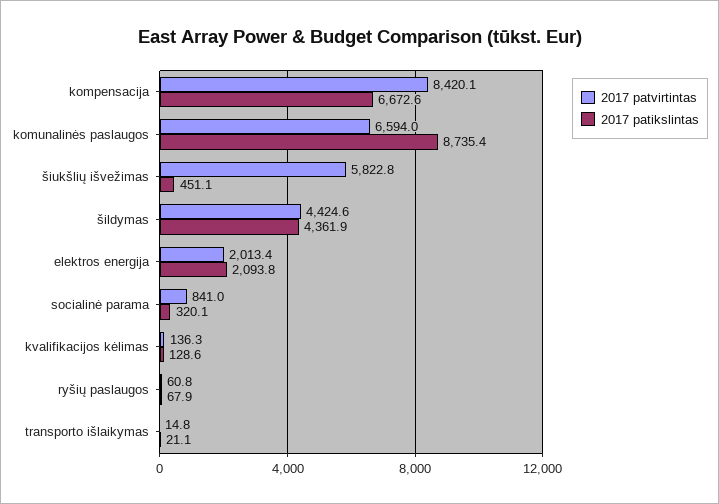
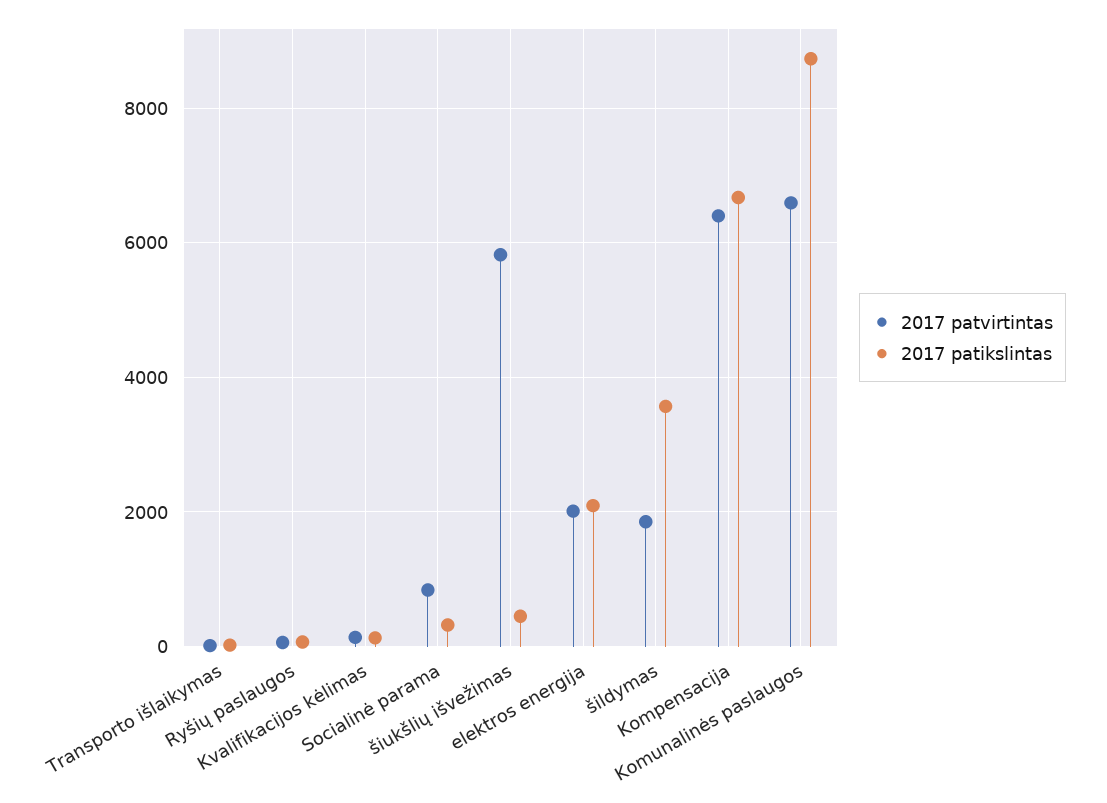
2017 patvirtintas, kompensacija: 8420.1 -> 6400
2017 patvirtintas, šildymas: 4424.6 -> 1800
2017 patikslintas, šildymas: 4361.9 -> 3600

